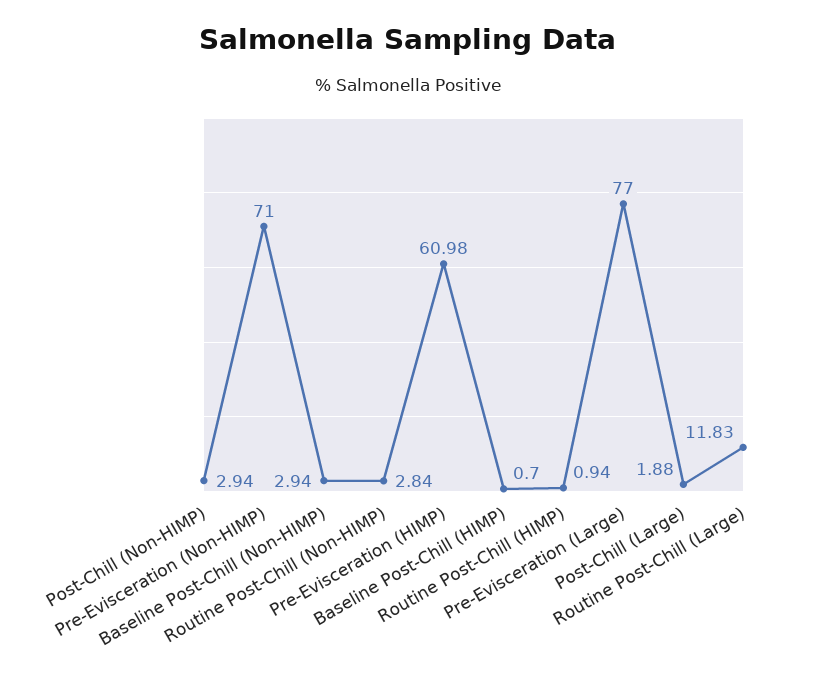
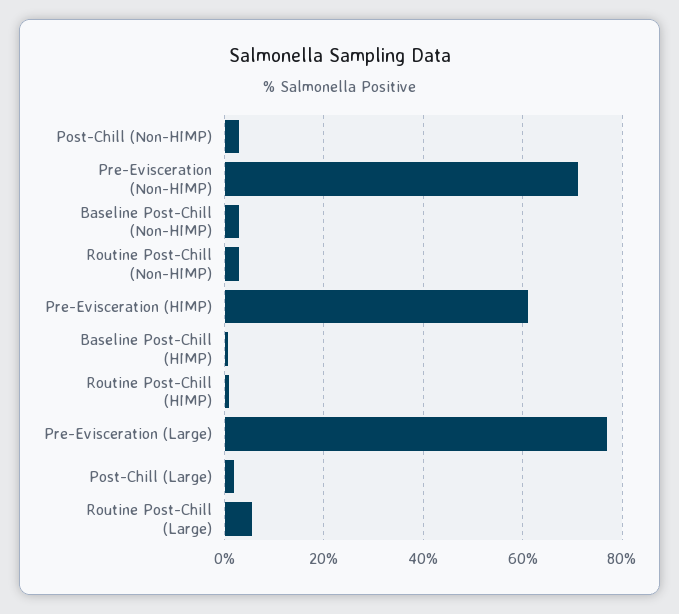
Routine Post-Chill (Large): 11.83 -> 6

